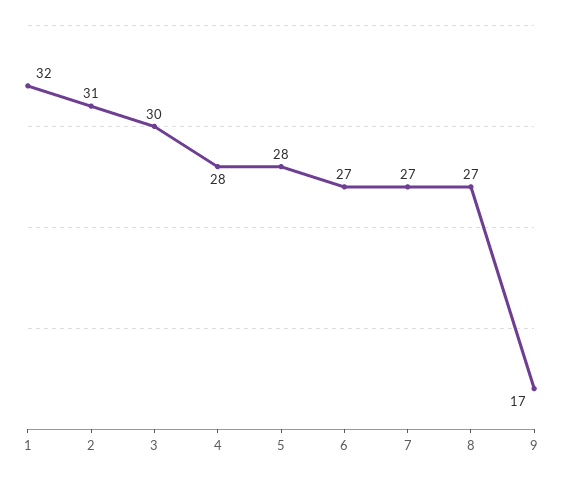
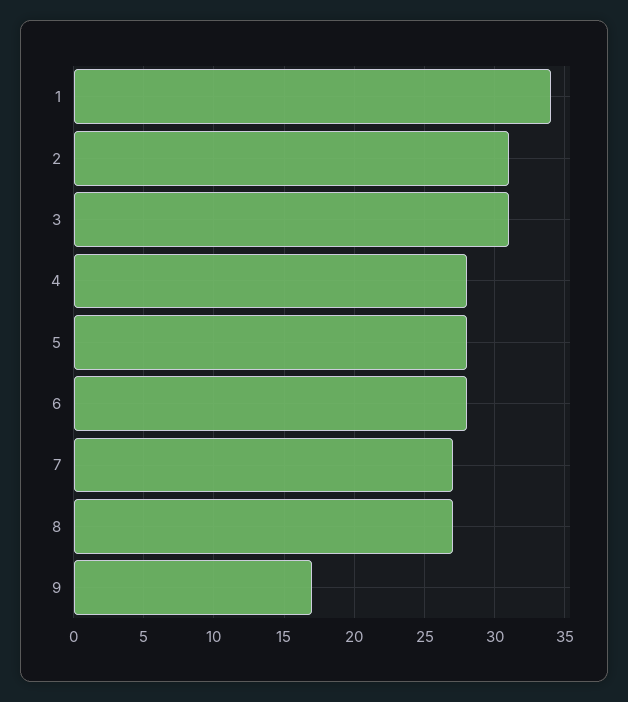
1: 32 -> 34
3: 30 -> 31
6: 27 -> 28

